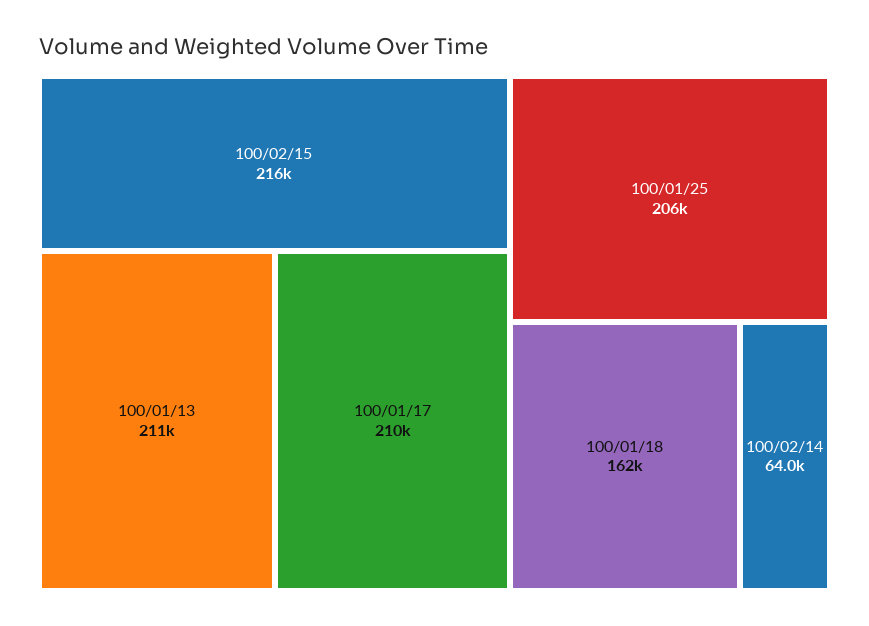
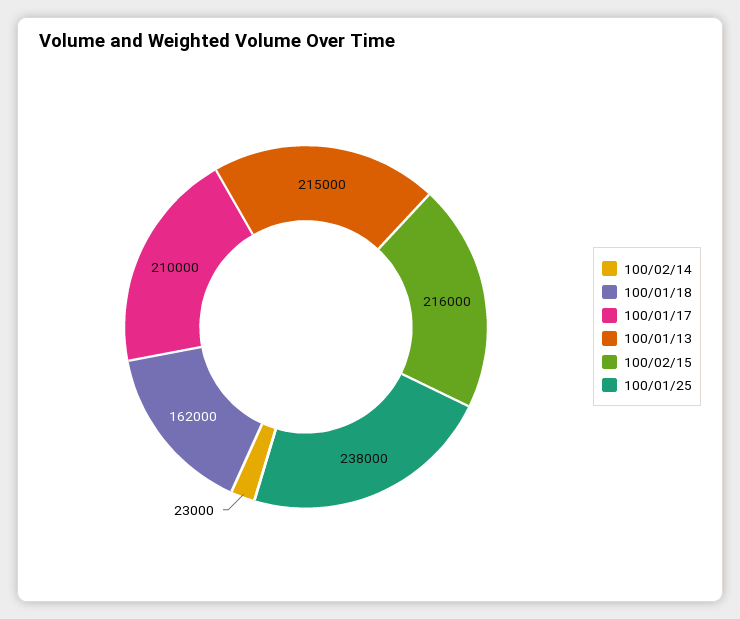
100/01/13: 211000 -> 215000
100/01/25: 206000 -> 238000
100/02/14: 64000 -> 23000

